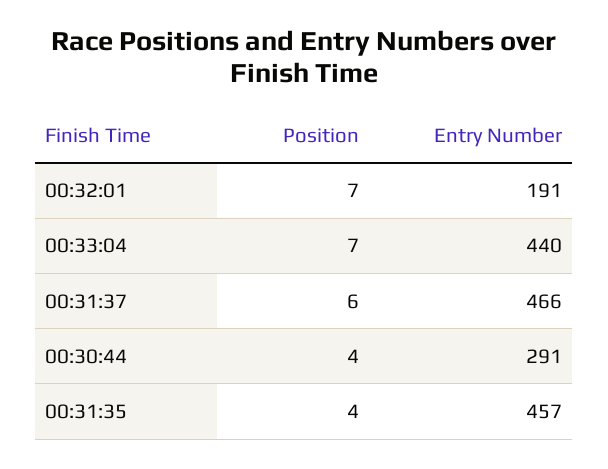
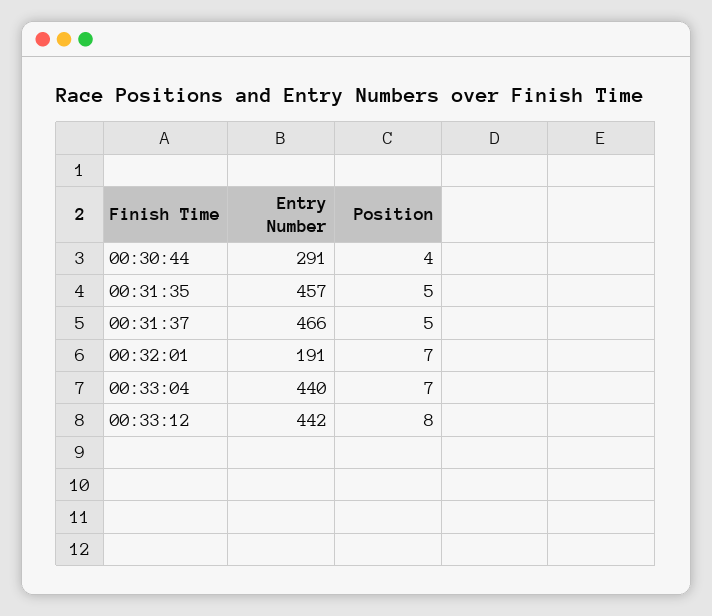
Position, 00:31:37: 6 -> 5
Position, 00:31:35: 4 -> 5
Entry Number, 00:33:12: none -> 442
Position, 00:33:12: none -> 8

